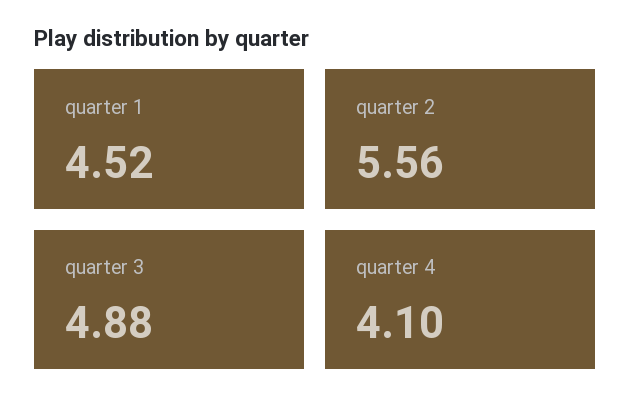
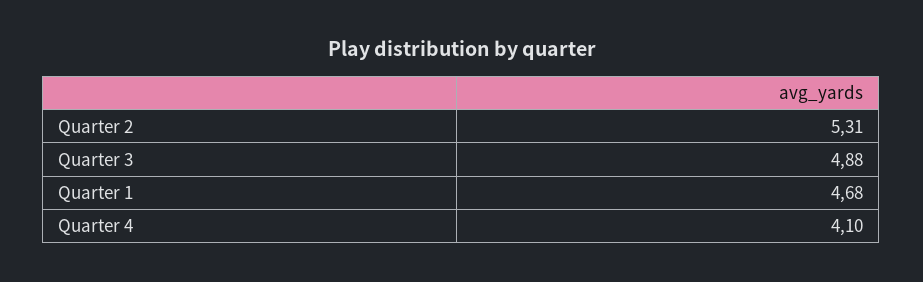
quarter 1: 4.52 -> 4.68
quarter 2: 5.56 -> 5.31

